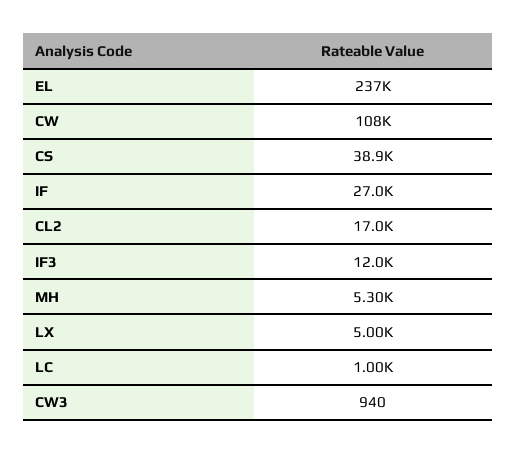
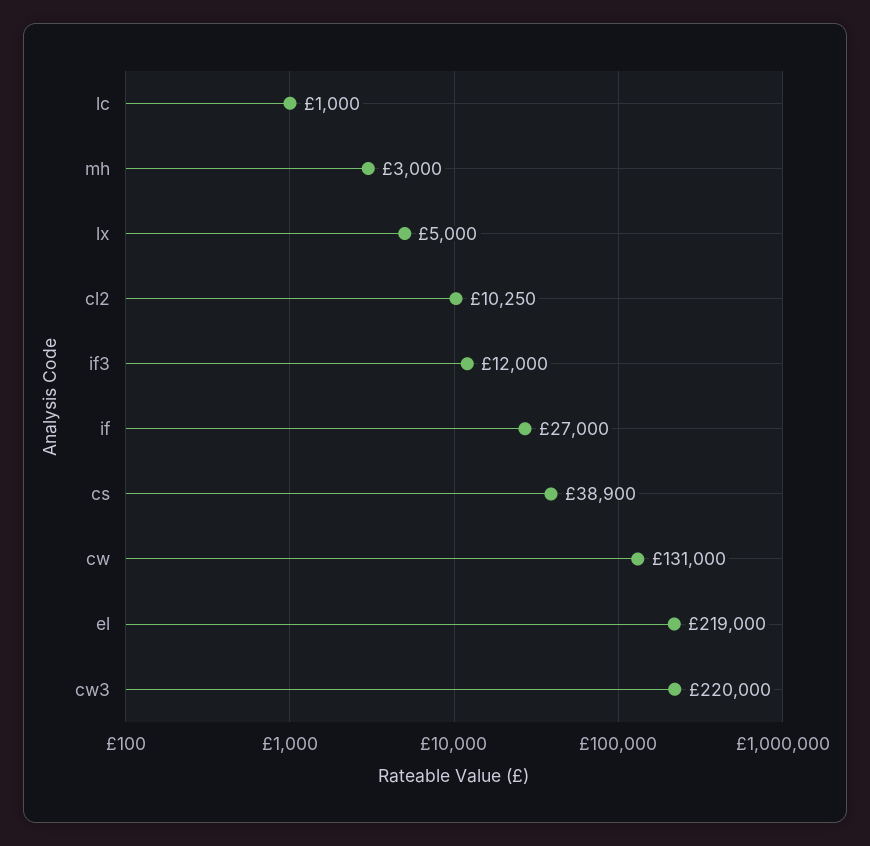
EL: 237000 -> 219000
CW: 108000 -> 131000
CL2: 17000 -> 10250
MH: 5300 -> 3000
CW3: 940 -> 220000

